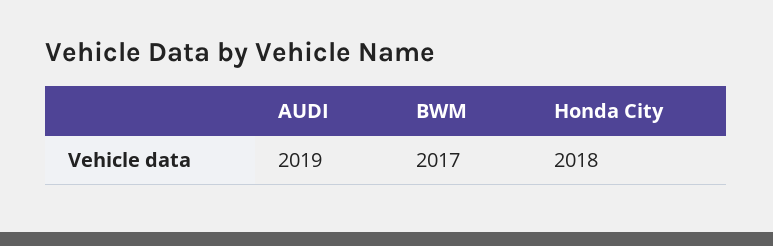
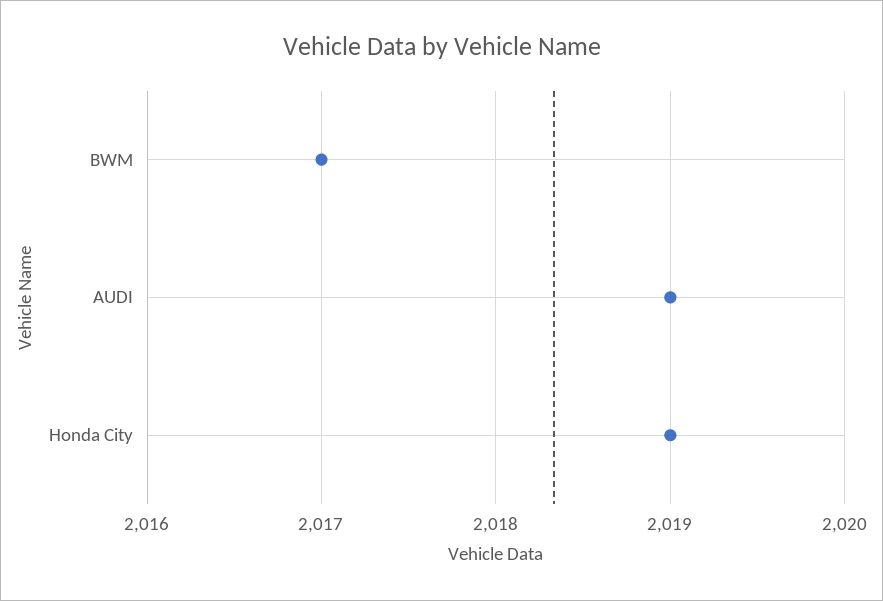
Honda City: 2018 -> 2019

